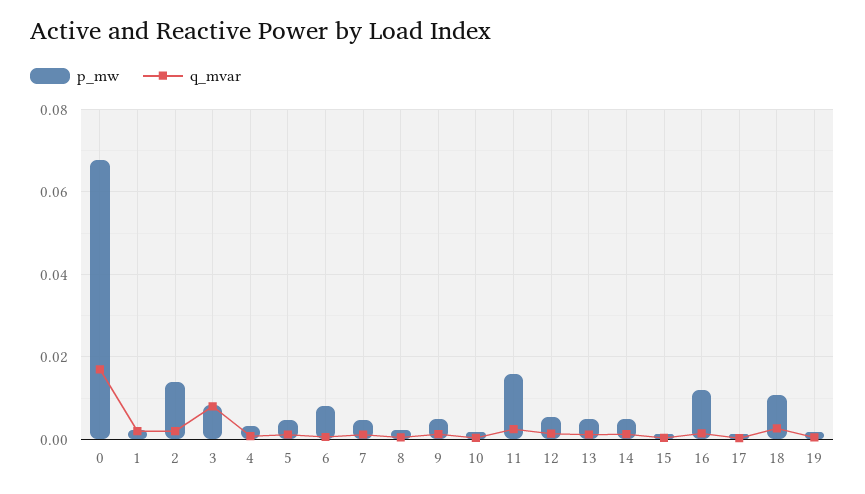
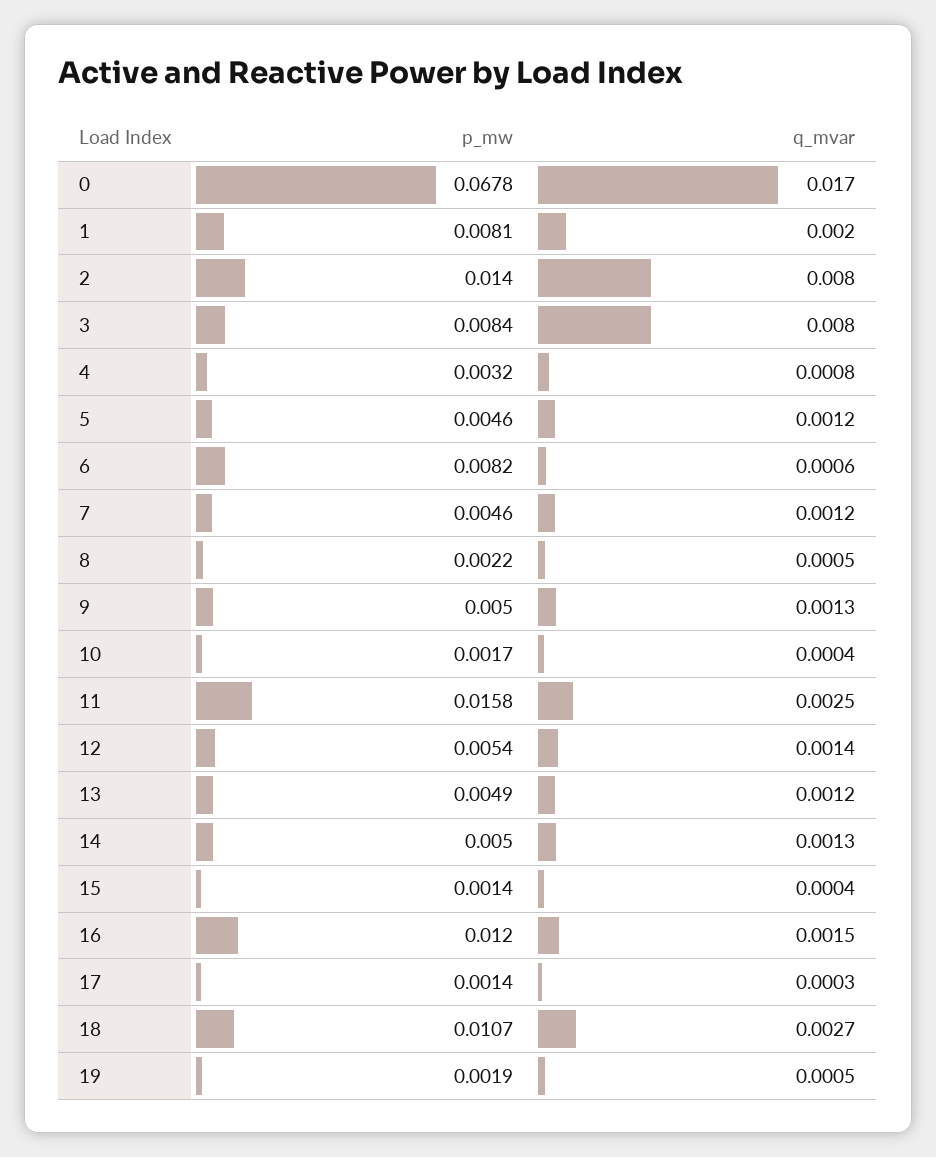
p_mw, 1: 0.002 -> 0.0081
q_mvar, 2: 0.002 -> 0.008

